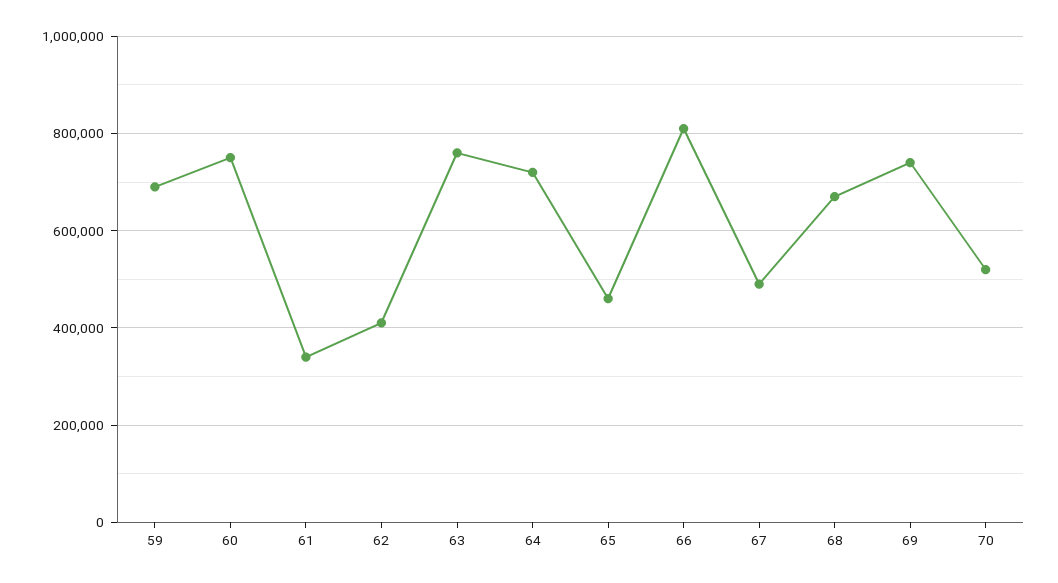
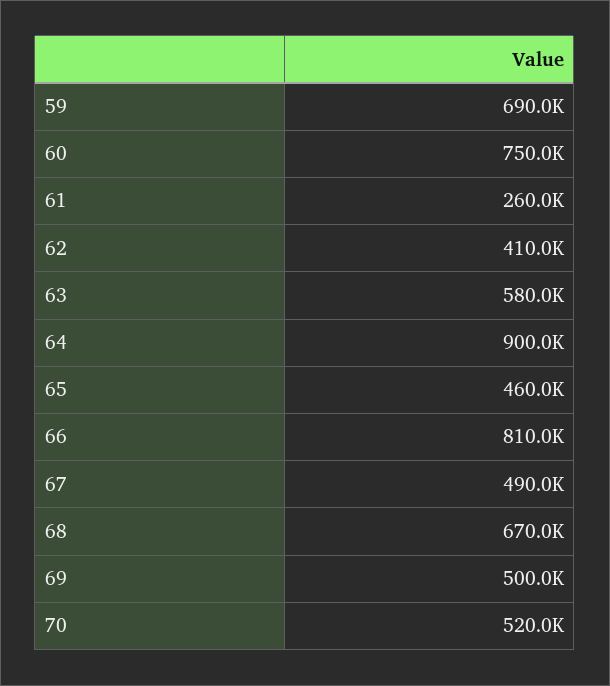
61: 340000 -> 260000
63: 760000 -> 580000
64: 720000 -> 900000
69: 740000 -> 500000

